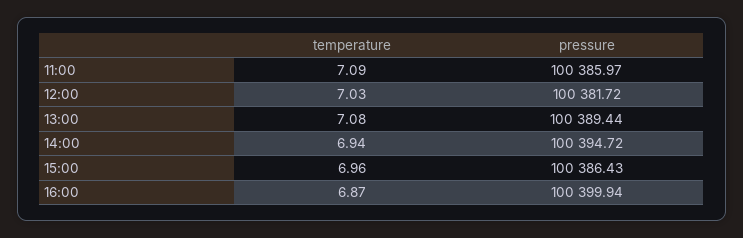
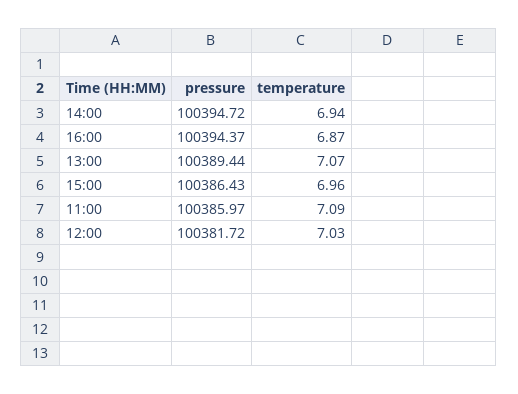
temperature, 13:00: 7.08 -> 7.07
pressure, 16:00: 100399.94 -> 100394.37

